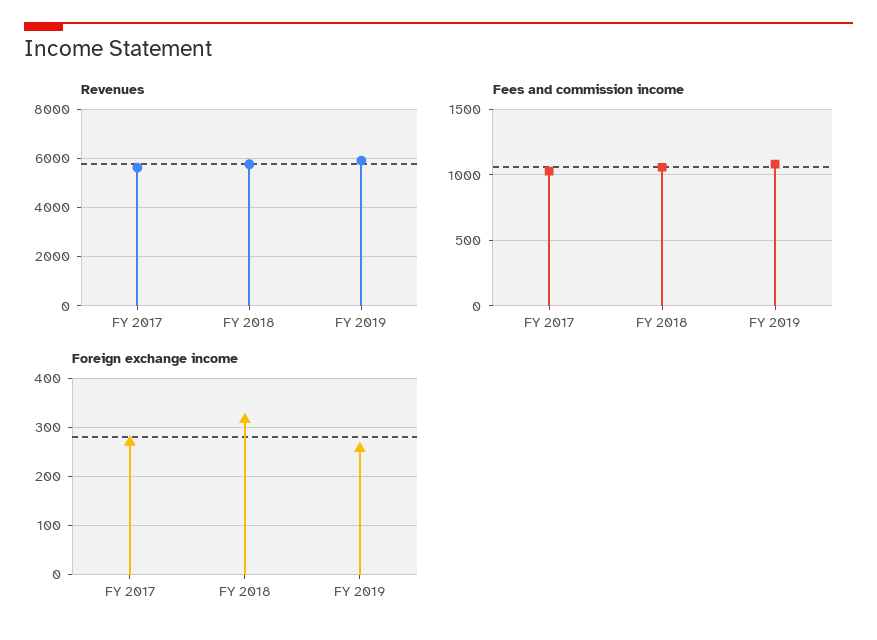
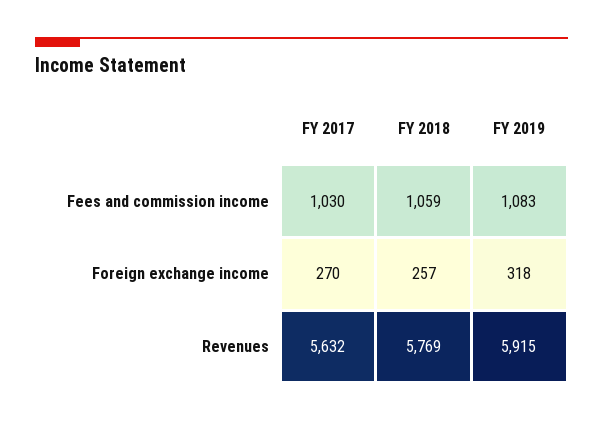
Foreign exchange income, FY 2018: 320 -> 257
Foreign exchange income, FY 2019: 260 -> 318

